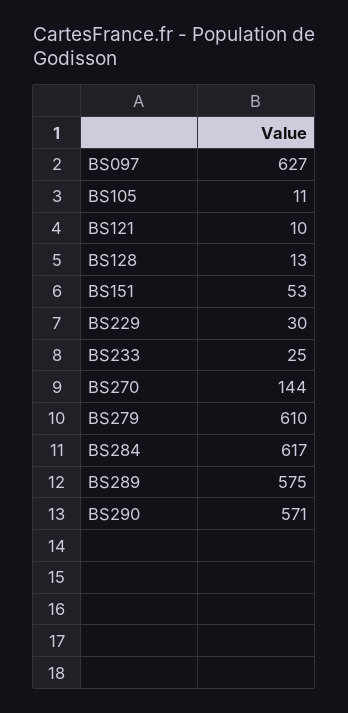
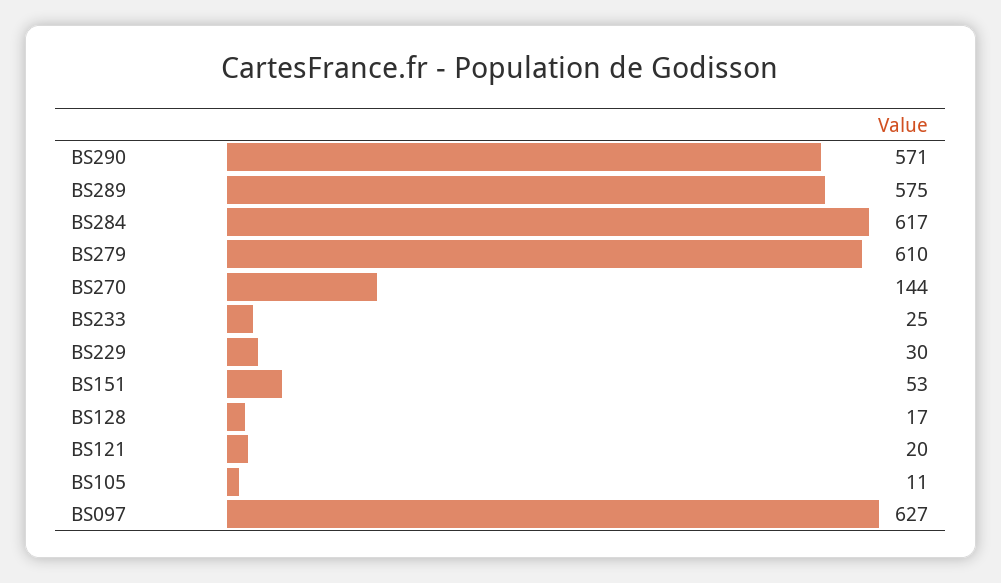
BS121: 10 -> 20
BS128: 13 -> 17

